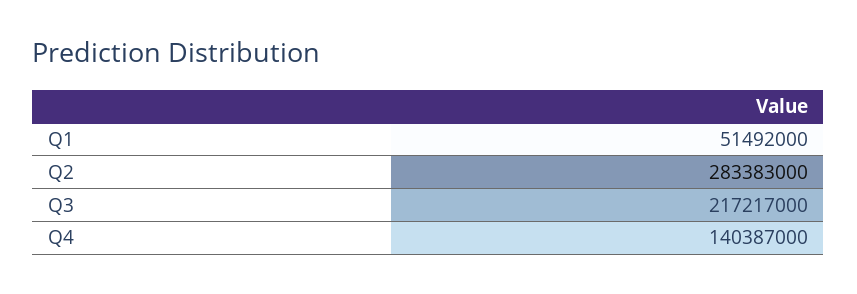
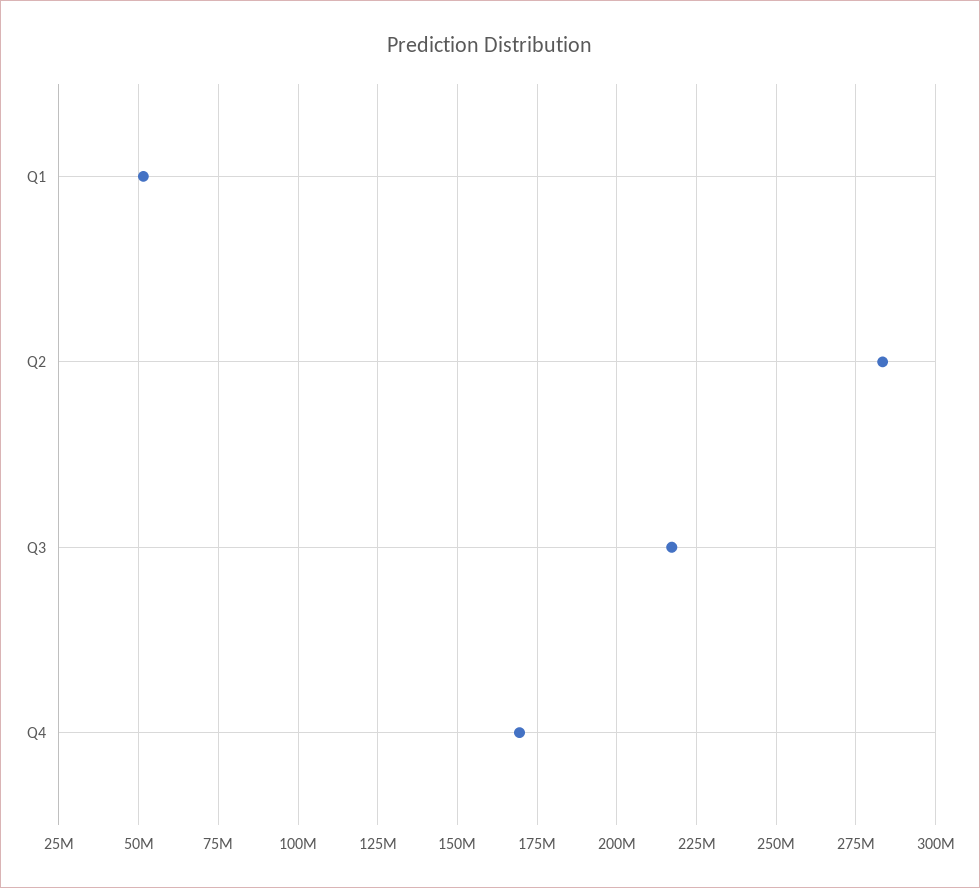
Q4: 140387000 -> 170000000

